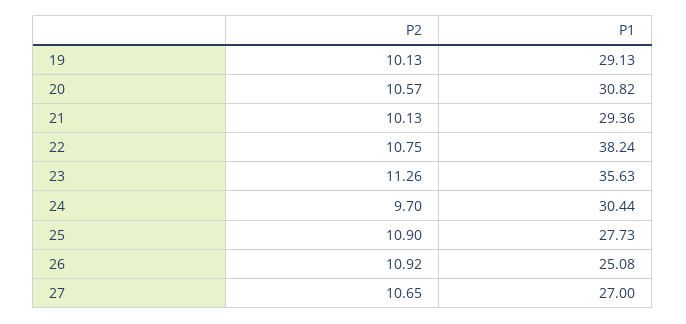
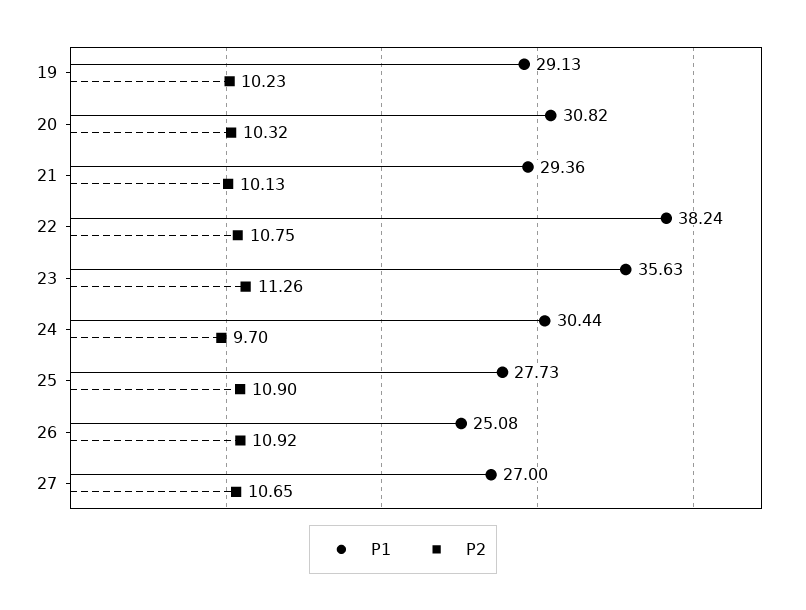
P2, 19: 10.13 -> 10.23
P2, 20: 10.57 -> 10.32

